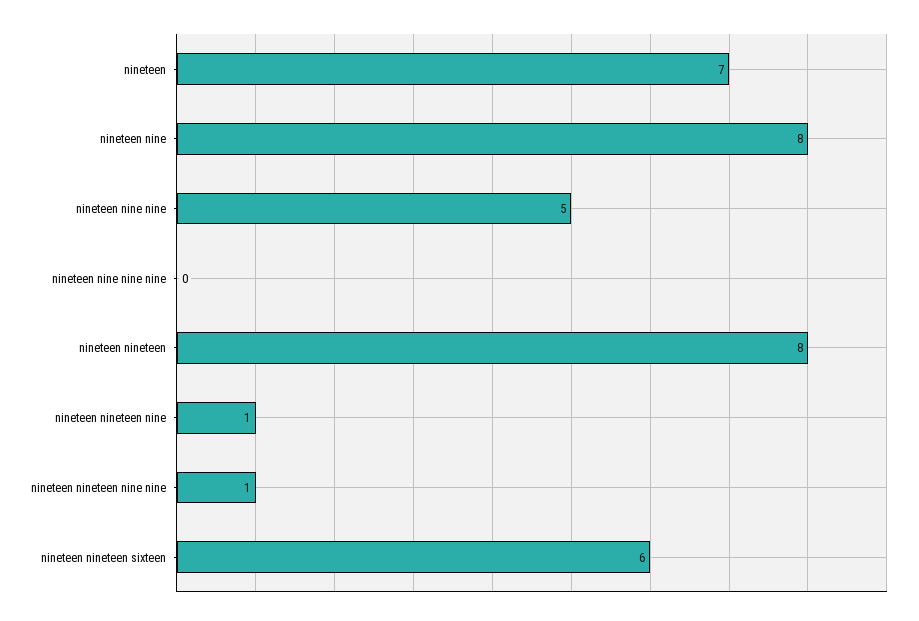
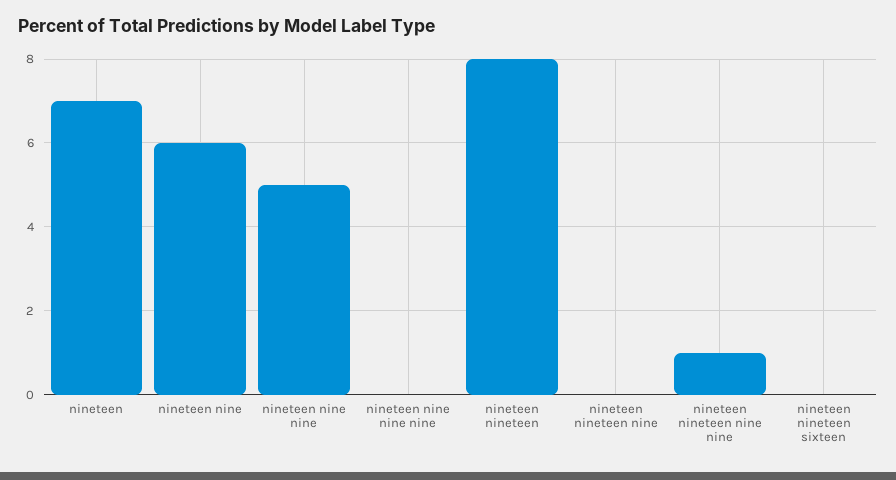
nineteen nine: 8 -> 6
nineteen nineteen nine: 1 -> 0
nineteen nineteen sixteen: 6 -> 0

